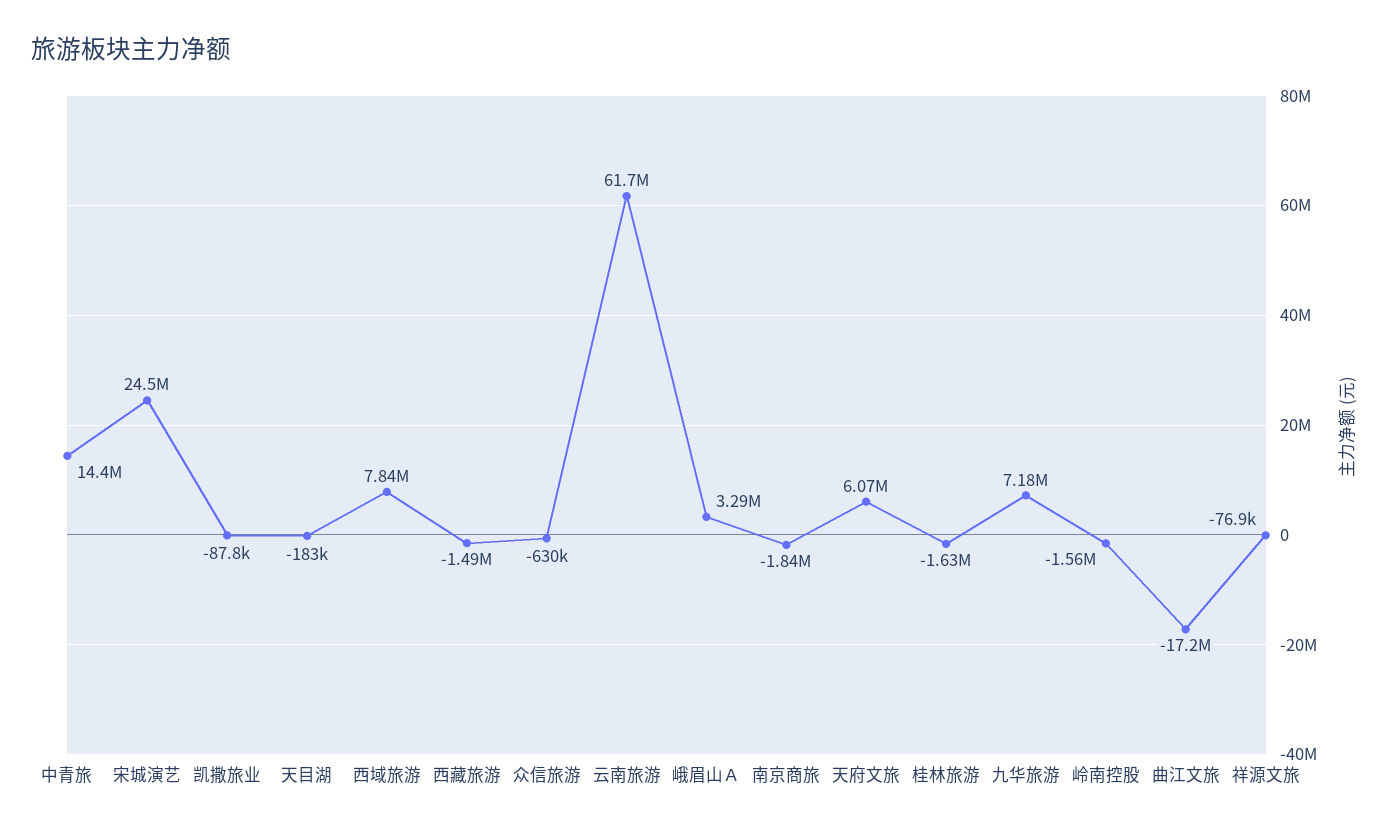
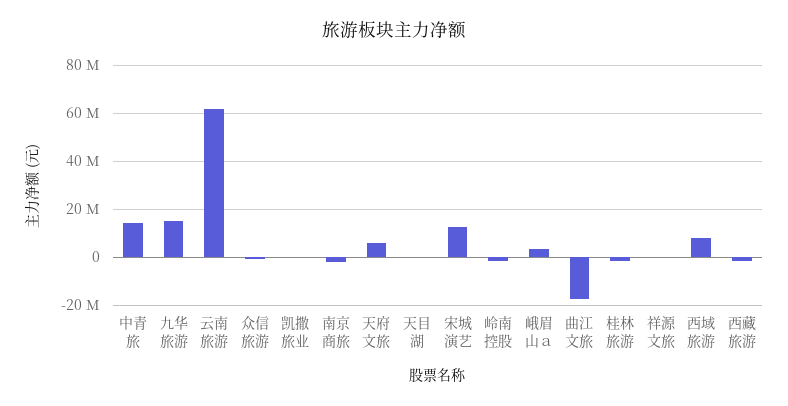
宋城演艺: 24500000 -> 12500000
九华旅游: 7180000 -> 15000000

